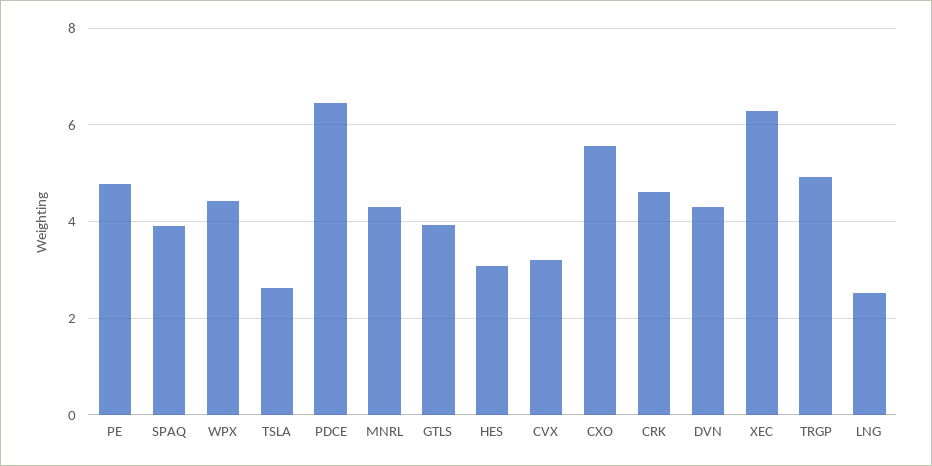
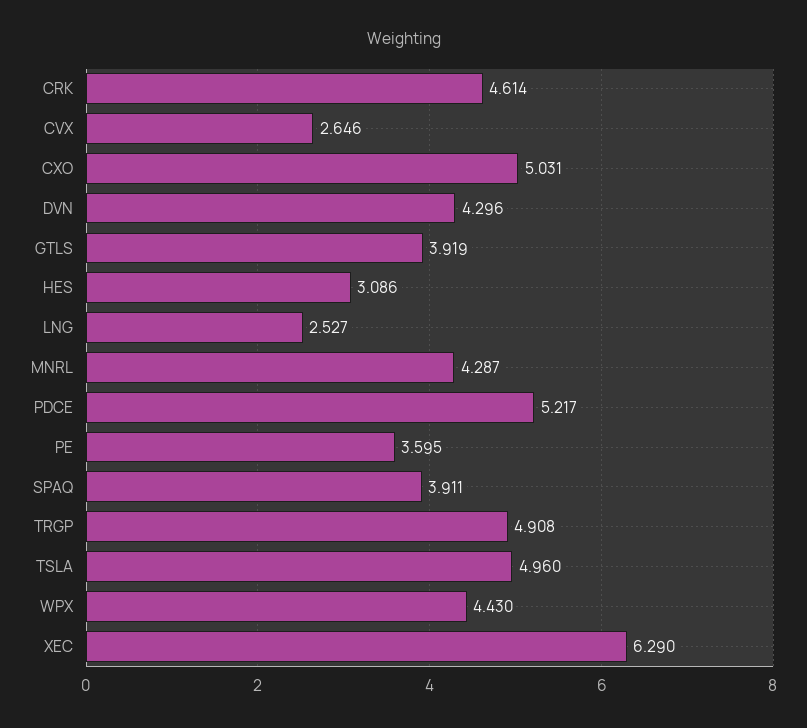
PE: 4.8 -> 3.595
TSLA: 2.6 -> 4.96
PDCE: 6.4 -> 5.217
CVX: 3.2 -> 2.646
CXO: 5.6 -> 5.031

